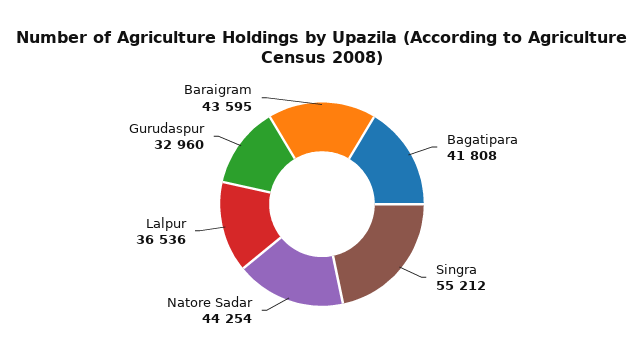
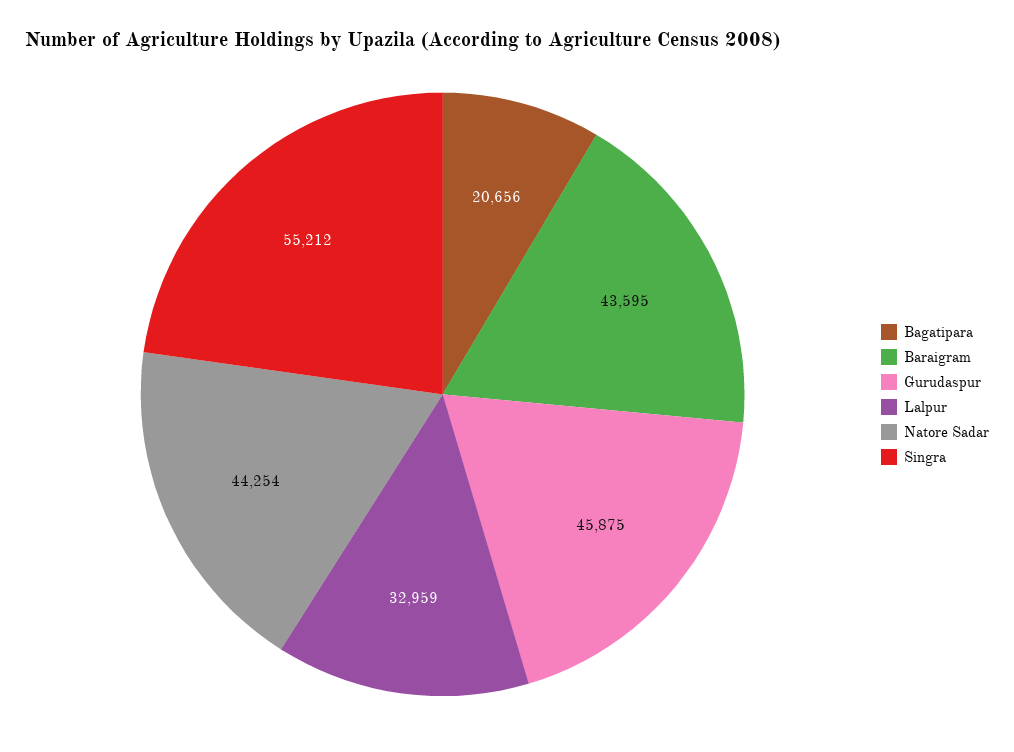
Bagatipara: 41808 -> 20656
Lalpur: 36536 -> 32959
Gurudaspur: 32960 -> 45875

